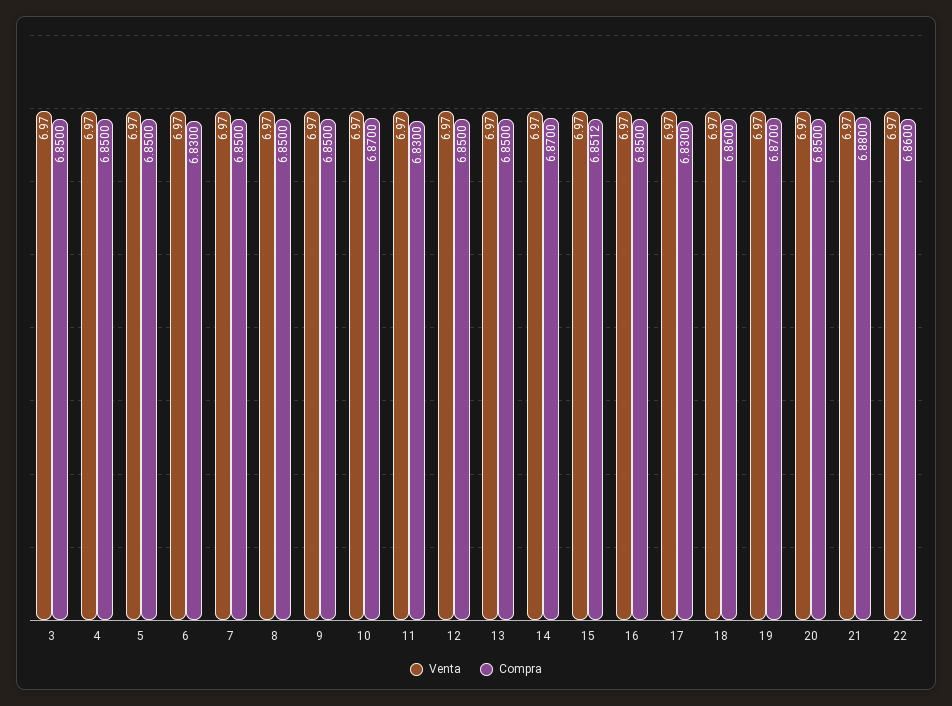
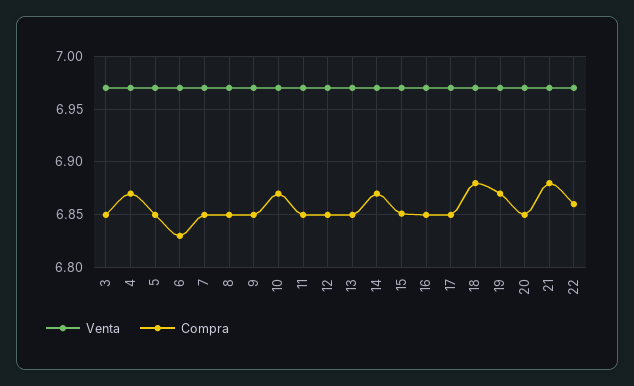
Compra, 4: 6.85 -> 6.87
Compra, 11: 6.83 -> 6.85
Compra, 17: 6.83 -> 6.85
Compra, 18: 6.86 -> 6.88

